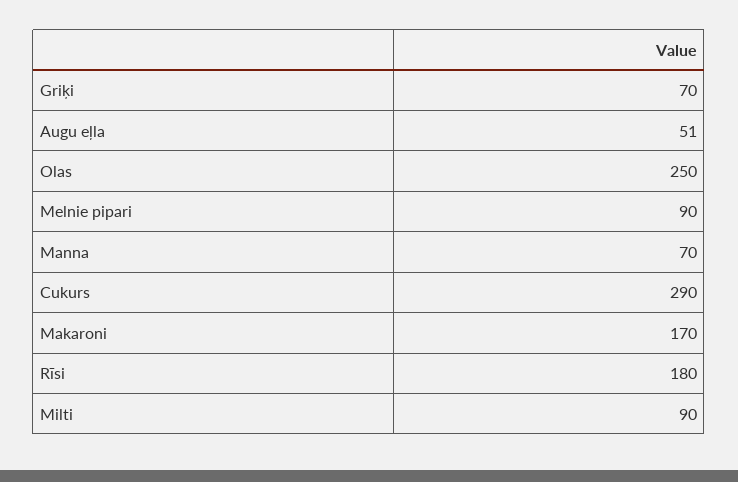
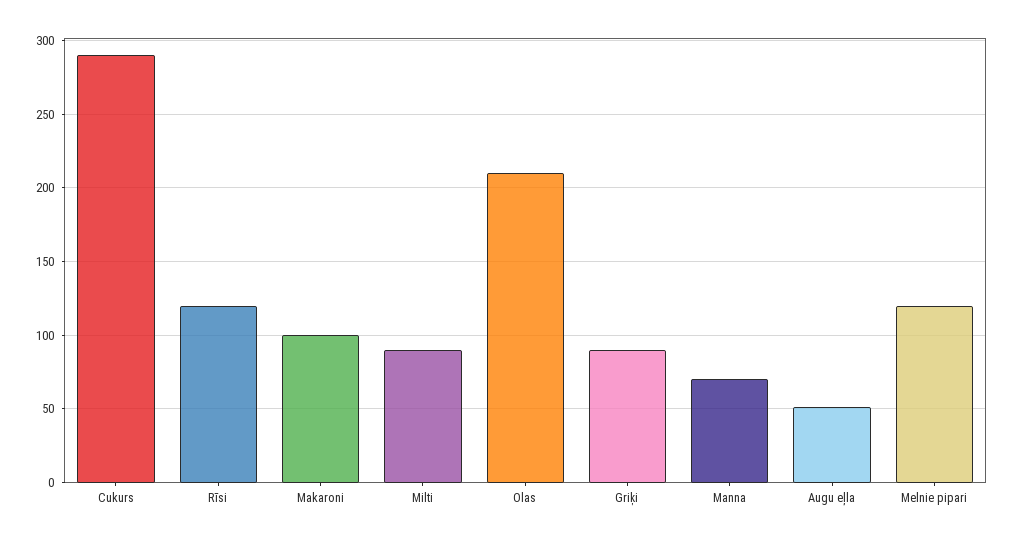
Griķi: 70 -> 90
Olas: 250 -> 210
Melnie pipari: 90 -> 120
Makaroni: 170 -> 100
Rīsi: 180 -> 120

